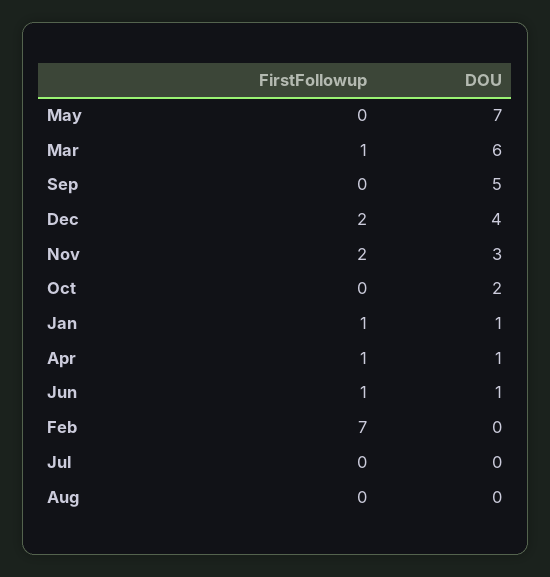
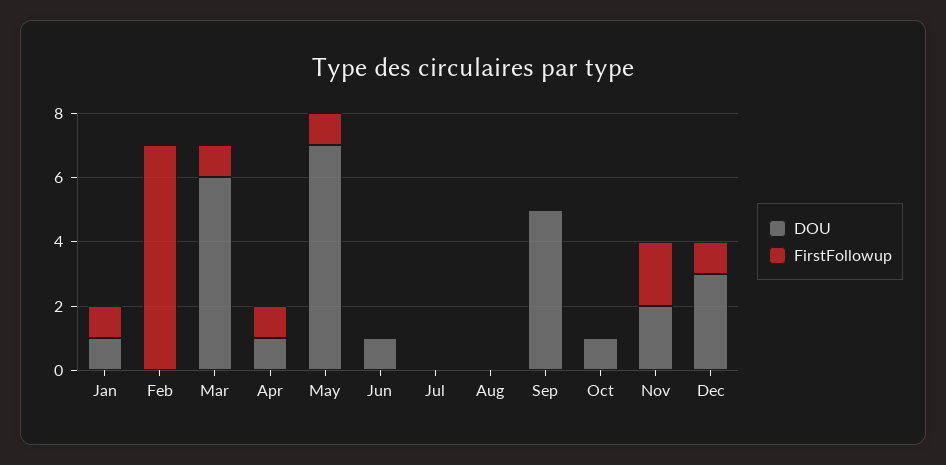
FirstFollowup, May: 0 -> 1
FirstFollowup, Dec: 2 -> 1
DOU, Dec: 4 -> 3
DOU, Nov: 3 -> 2
DOU, Oct: 2 -> 1
FirstFollowup, Jun: 1 -> 0

